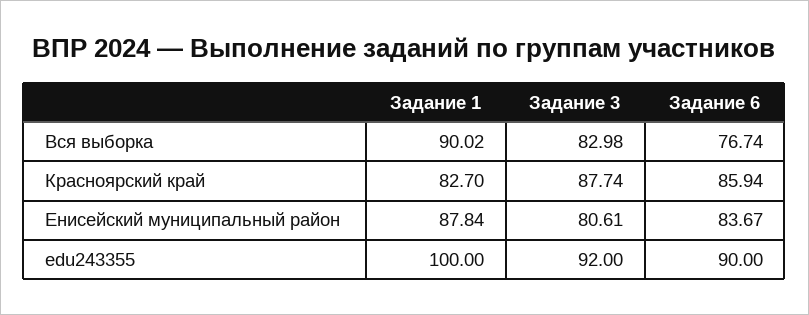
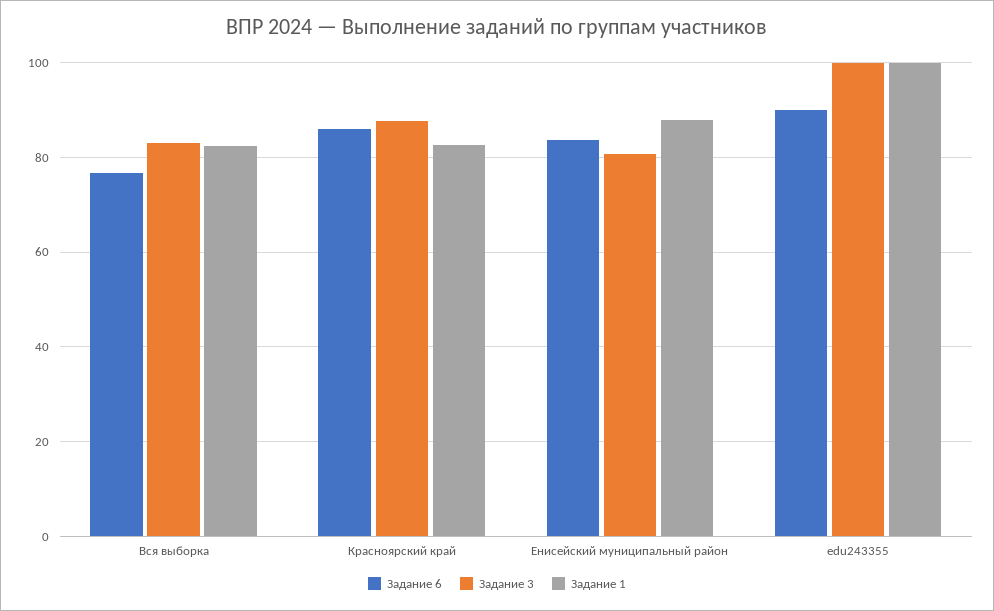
Задание 1, Вся выборка: 90.02 -> 82
Задание 3, edu243355: 92 -> 100

